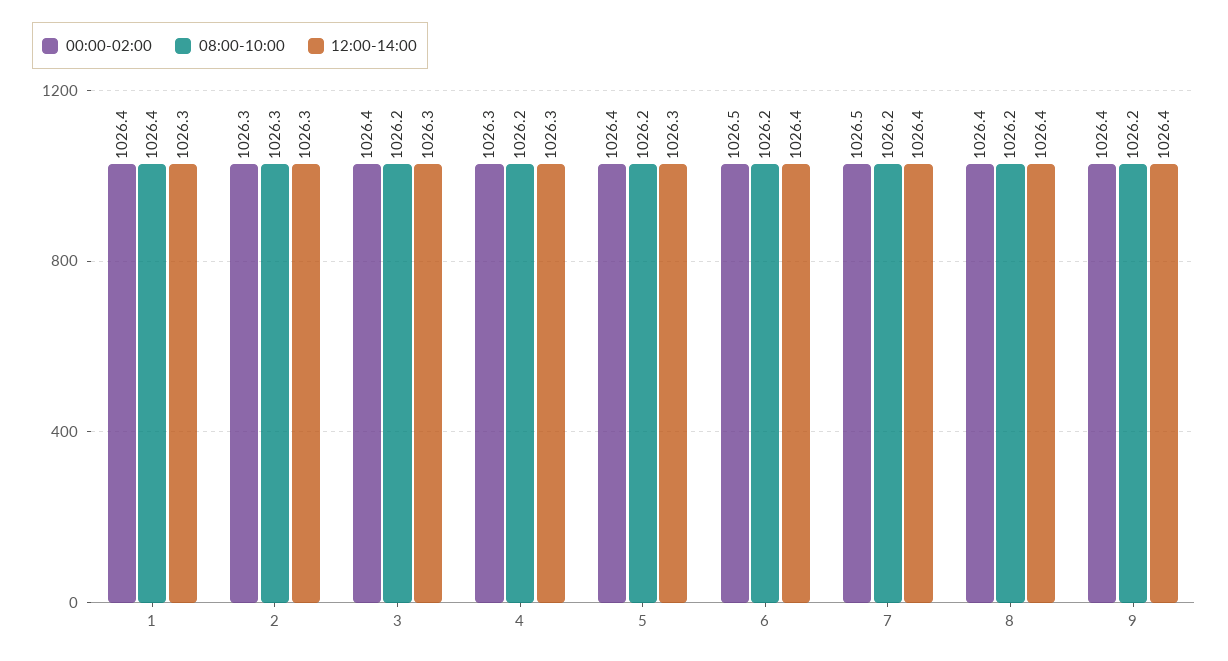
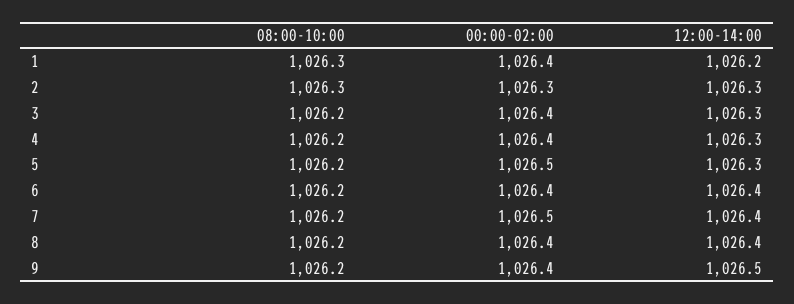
08:00-10:00, 1: 1026.4 -> 1026.3
12:00-14:00, 1: 1026.3 -> 1026.2
00:00-02:00, 4: 1026.3 -> 1026.4
00:00-02:00, 5: 1026.4 -> 1026.5
00:00-02:00, 6: 1026.5 -> 1026.4
12:00-14:00, 9: 1026.4 -> 1026.5

